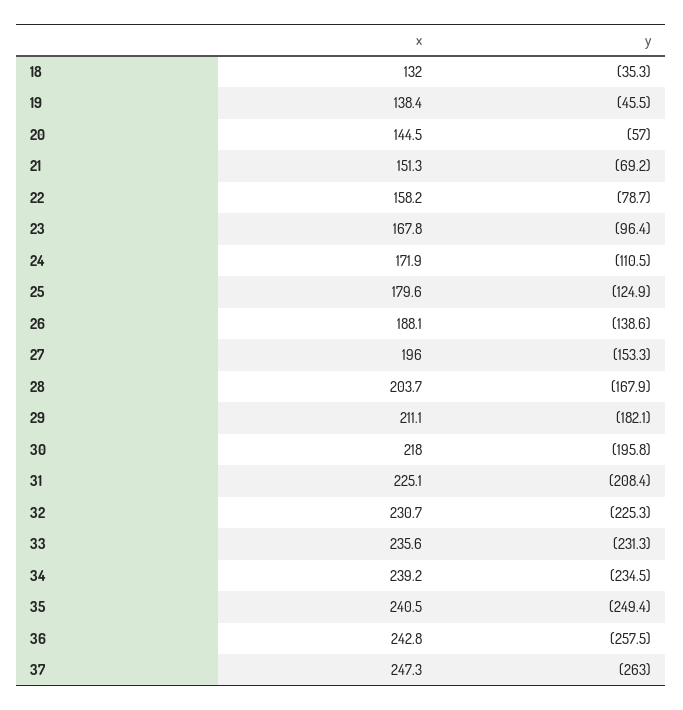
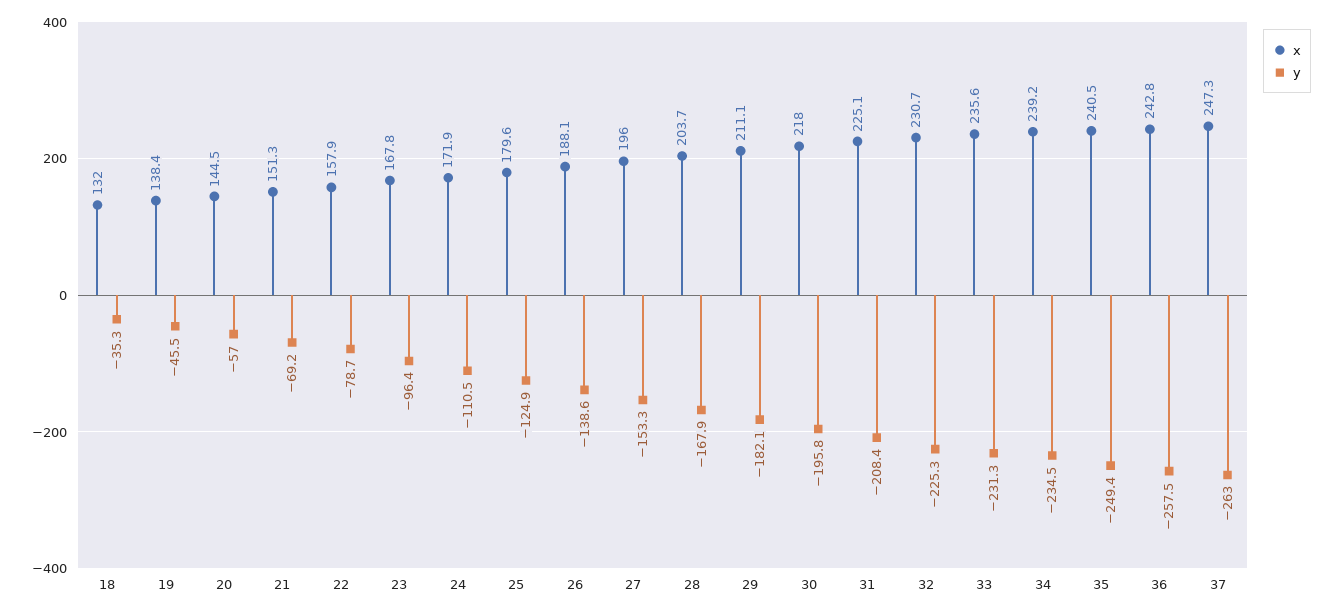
x, 22: 158.2 -> 157.9

